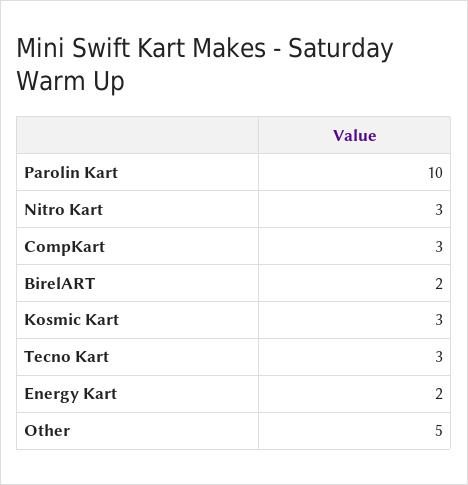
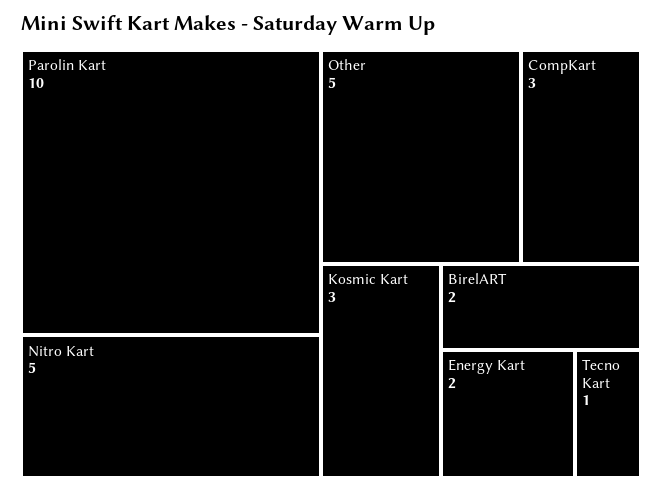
Nitro Kart: 3 -> 5
Tecno Kart: 3 -> 1

